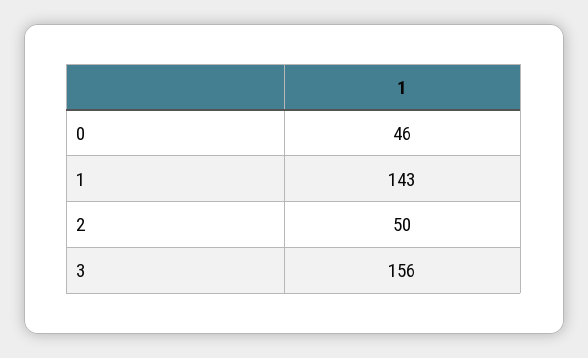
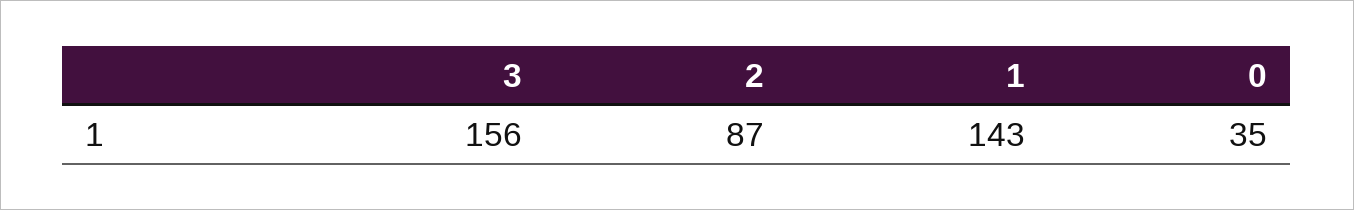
0: 46 -> 35
2: 50 -> 87

